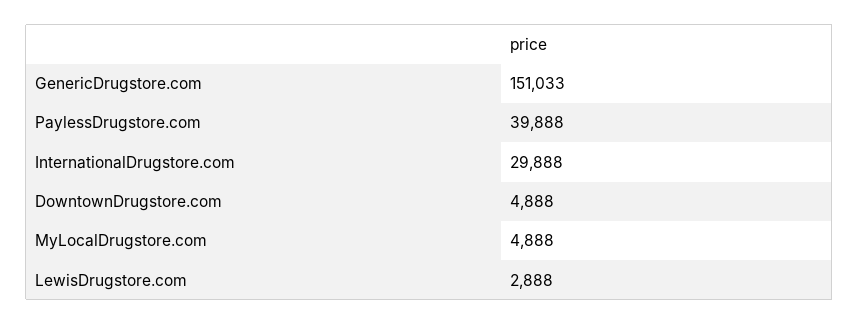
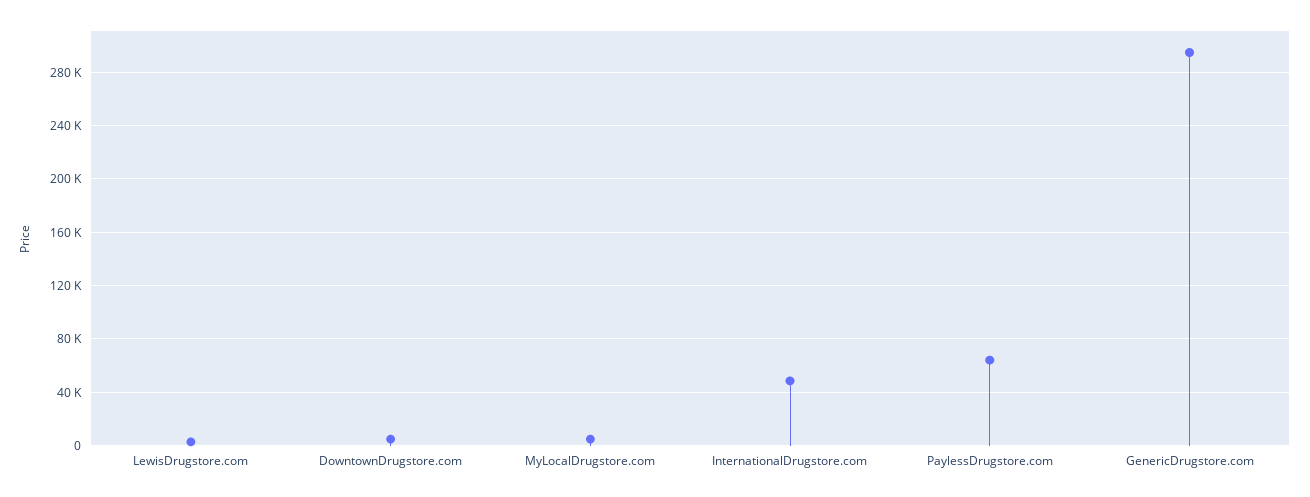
GenericDrugstore.com: 151033 -> 295000
PaylessDrugstore.com: 39888 -> 65000
InternationalDrugstore.com: 29888 -> 50000

